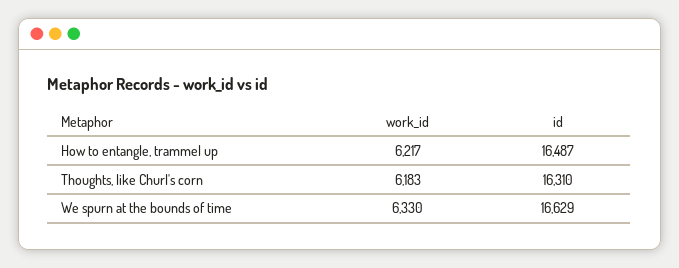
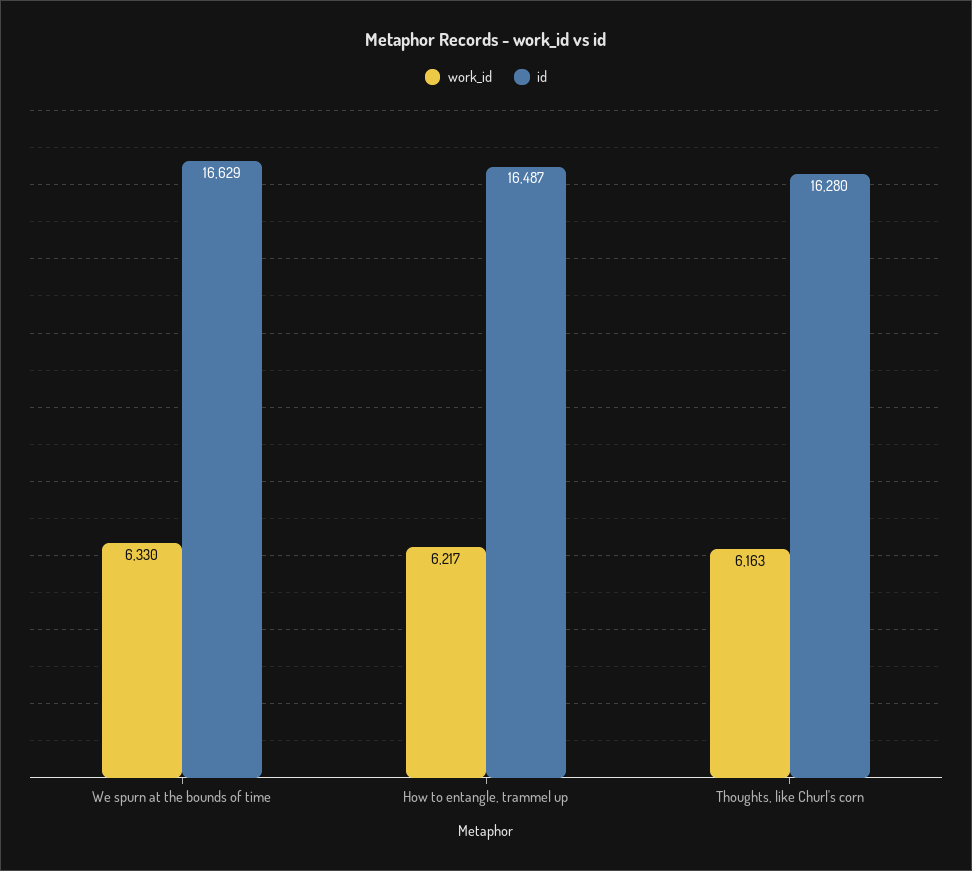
work_id, Thoughts, like Churl's corn: 6183 -> 6163
id, Thoughts, like Churl's corn: 16310 -> 16280

